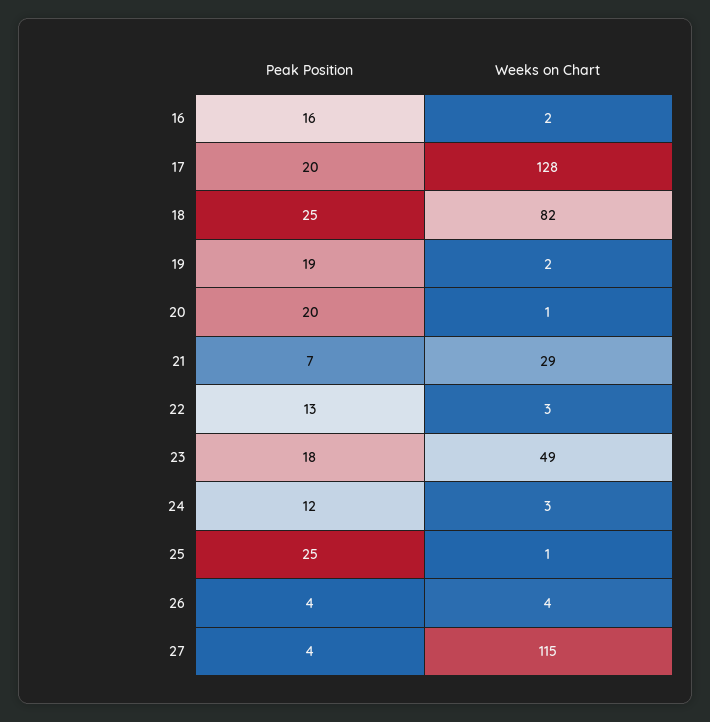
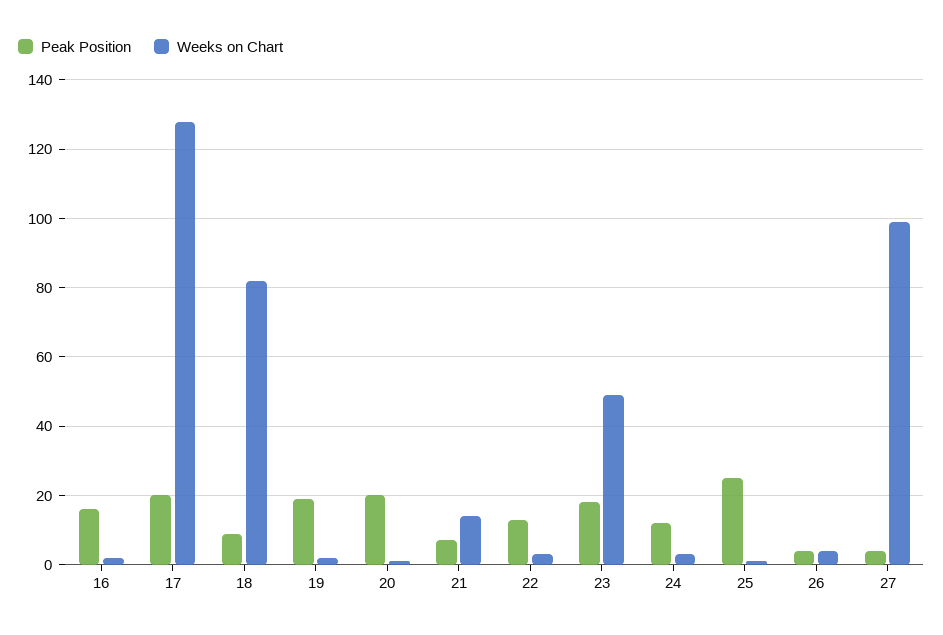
Peak Position, 18: 25 -> 10
Weeks on Chart, 21: 29 -> 15
Weeks on Chart, 27: 115 -> 100

